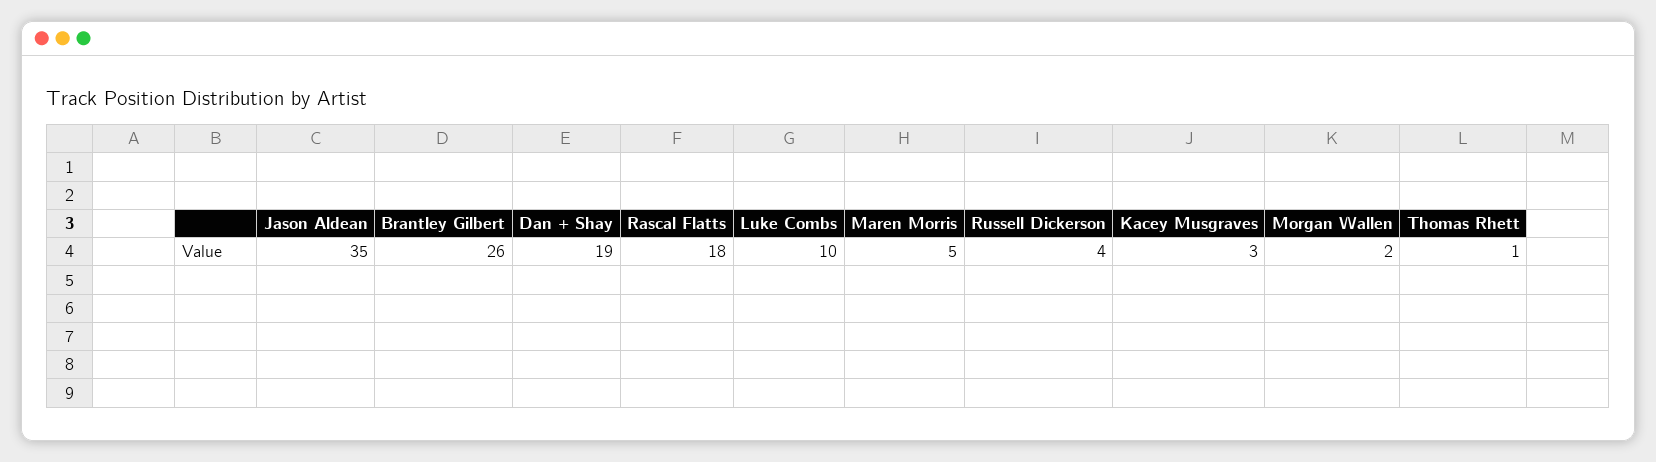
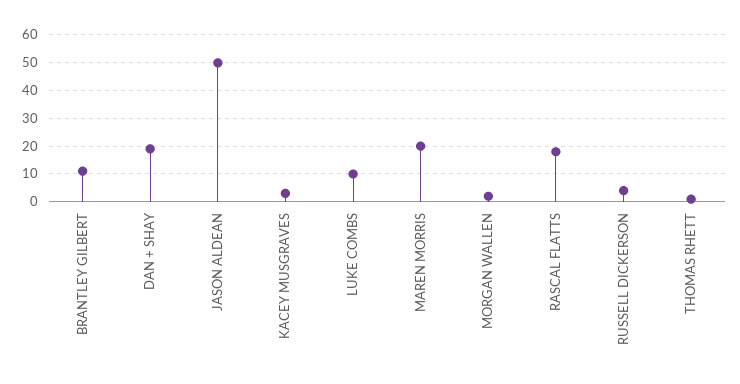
Jason Aldean: 35 -> 50
Brantley Gilbert: 26 -> 10
Maren Morris: 5 -> 20

